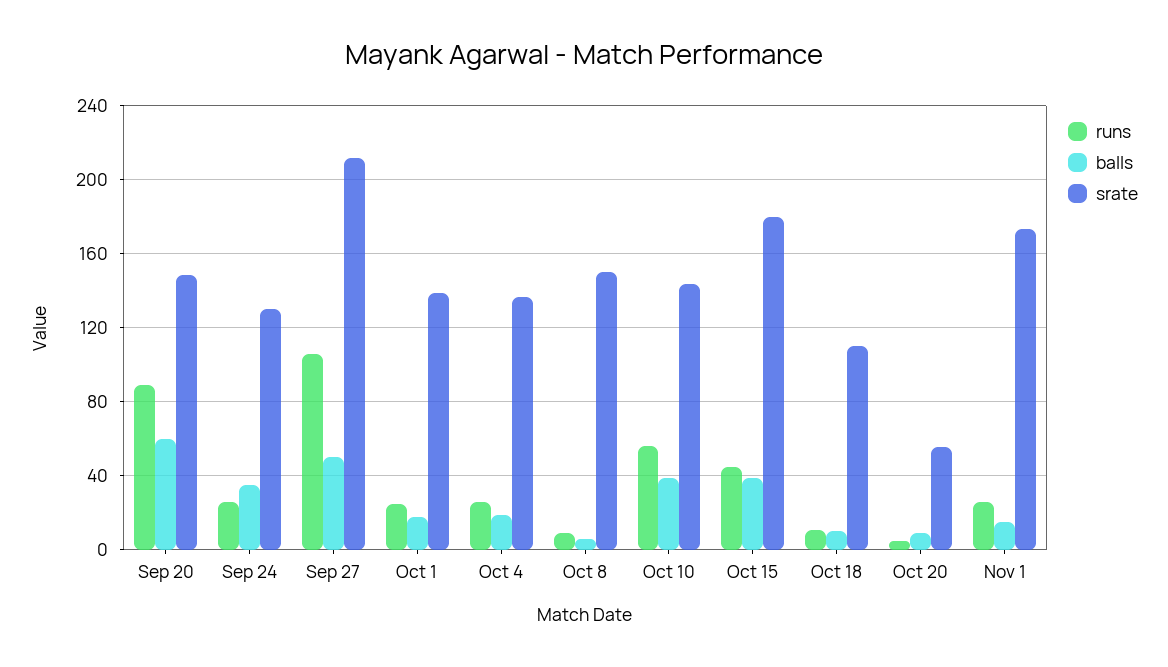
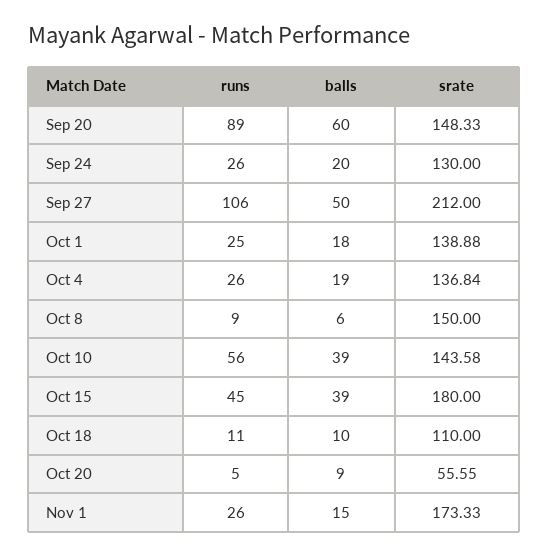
balls, Sep 24: 35 -> 20

